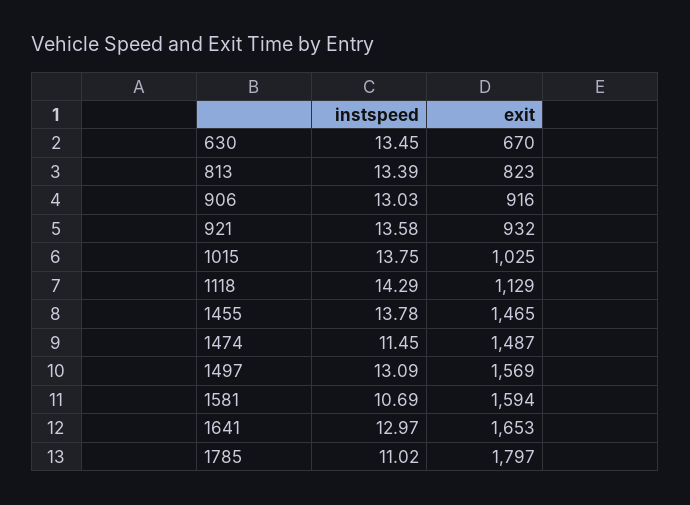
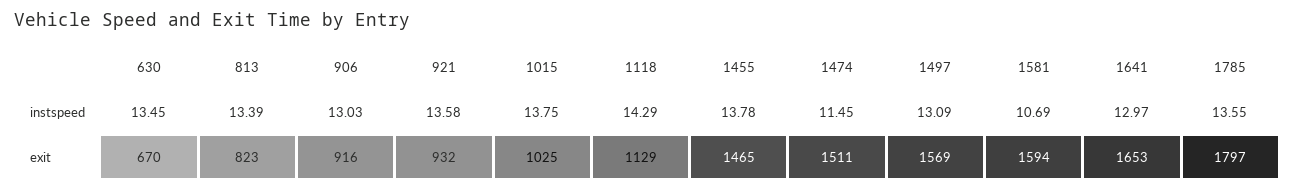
exit, 1474: 1487 -> 1511
instspeed, 1785: 11.02 -> 13.55

